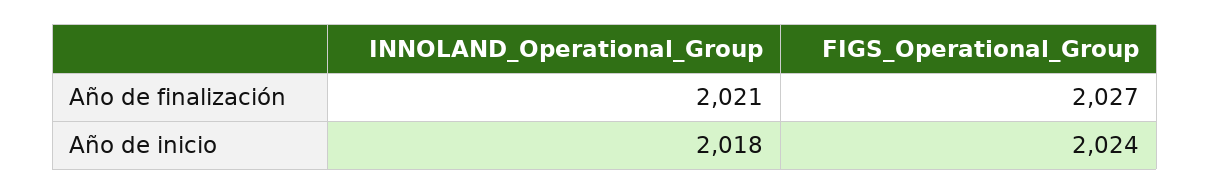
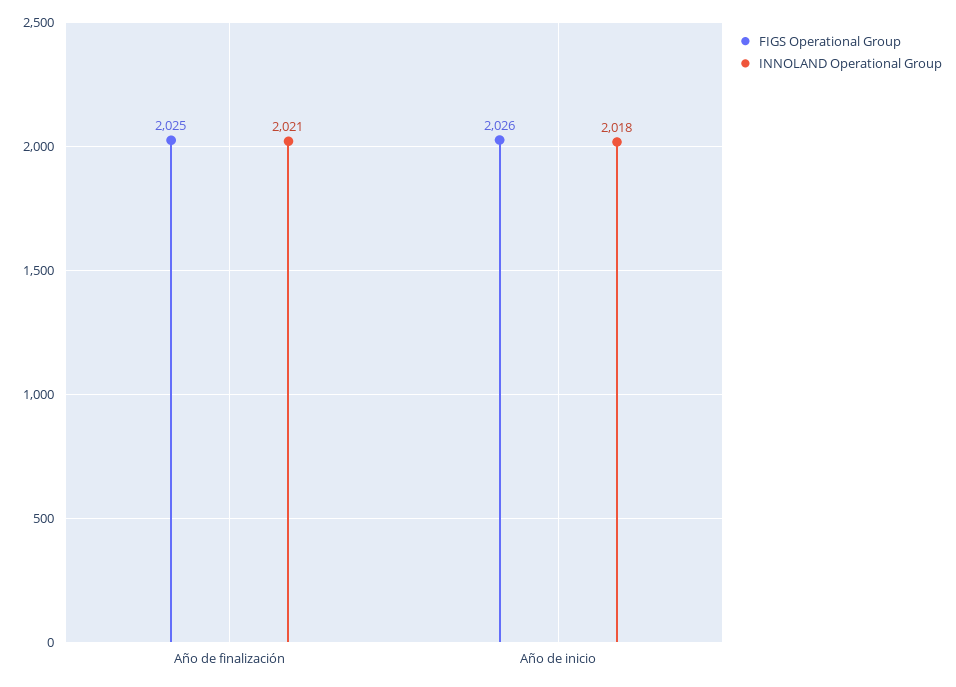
FIGS_Operational_Group, Año de finalización: 2027 -> 2025
FIGS_Operational_Group, Año de inicio: 2024 -> 2026

